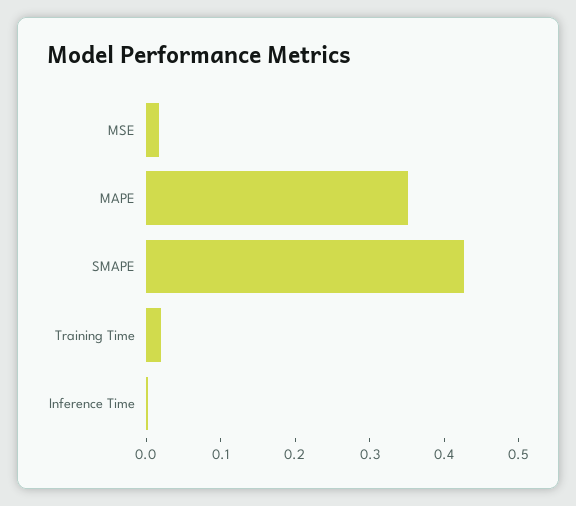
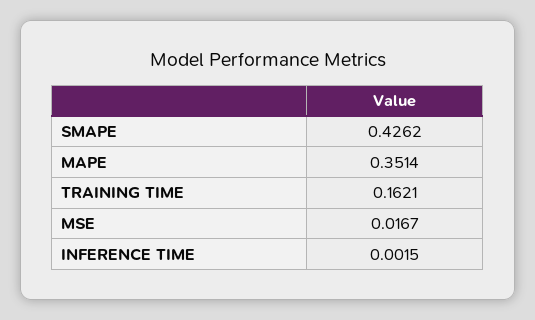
Training Time: 0.02 -> 0.1621

